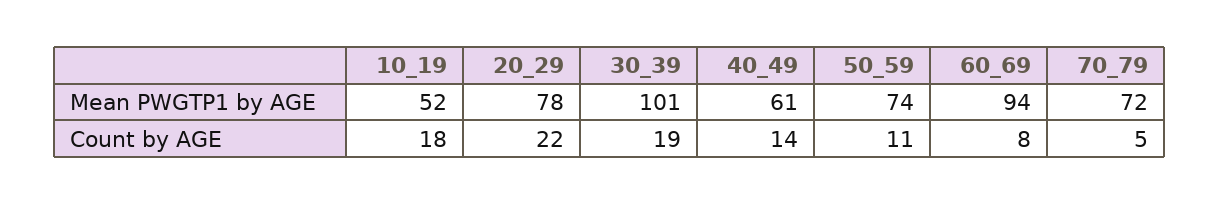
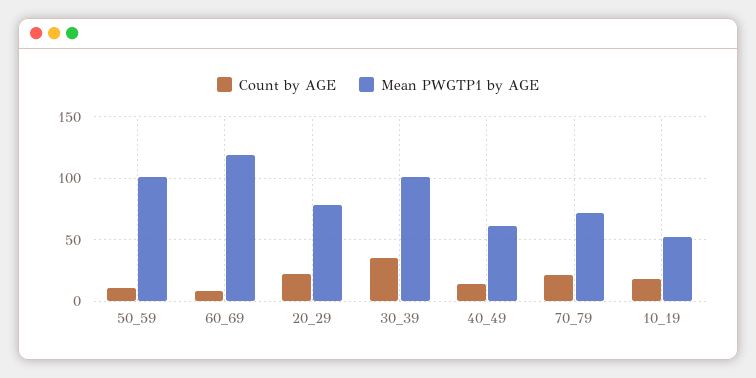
Mean PWGTP1 by AGE, 50_59: 74 -> 100
Mean PWGTP1 by AGE, 60_69: 94 -> 120
Count by AGE, 30_39: 19 -> 35
Count by AGE, 70_79: 5 -> 20

